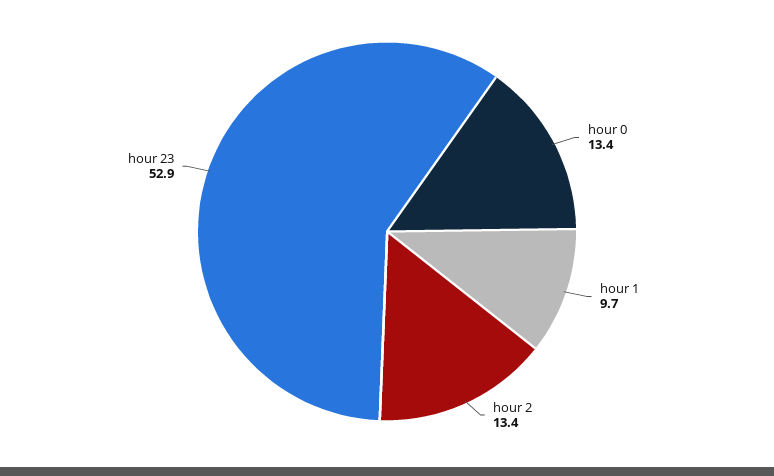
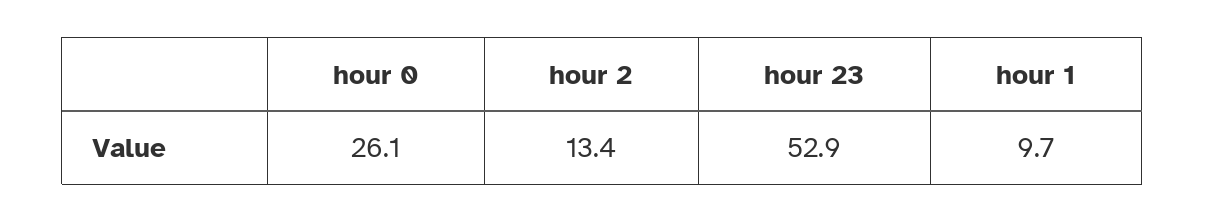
hour 0: 13.4 -> 26.1

